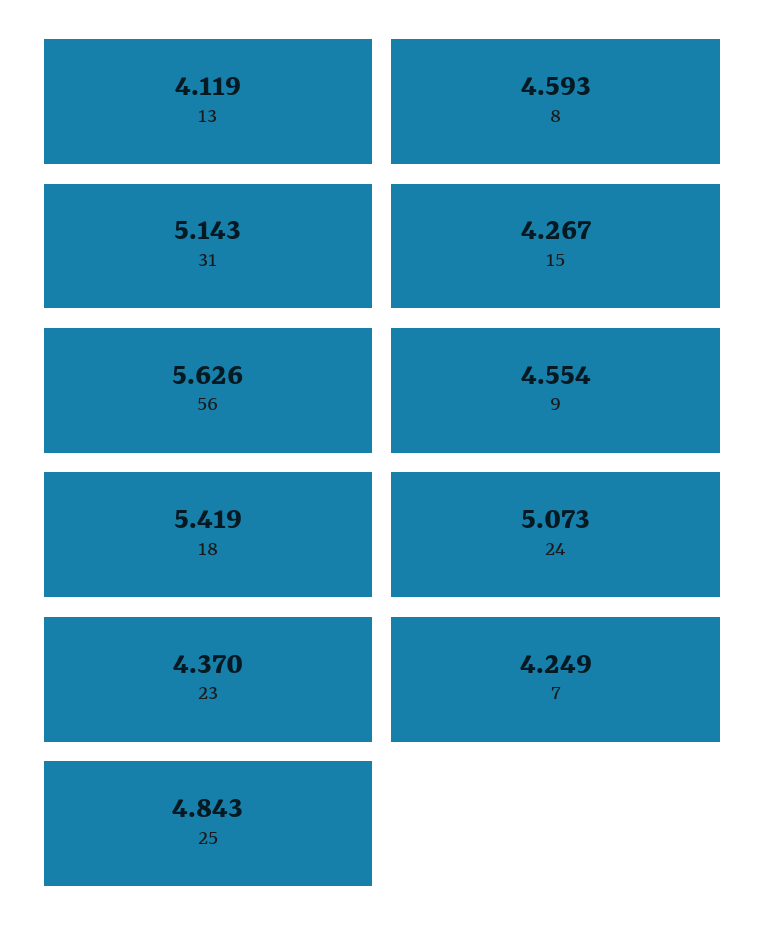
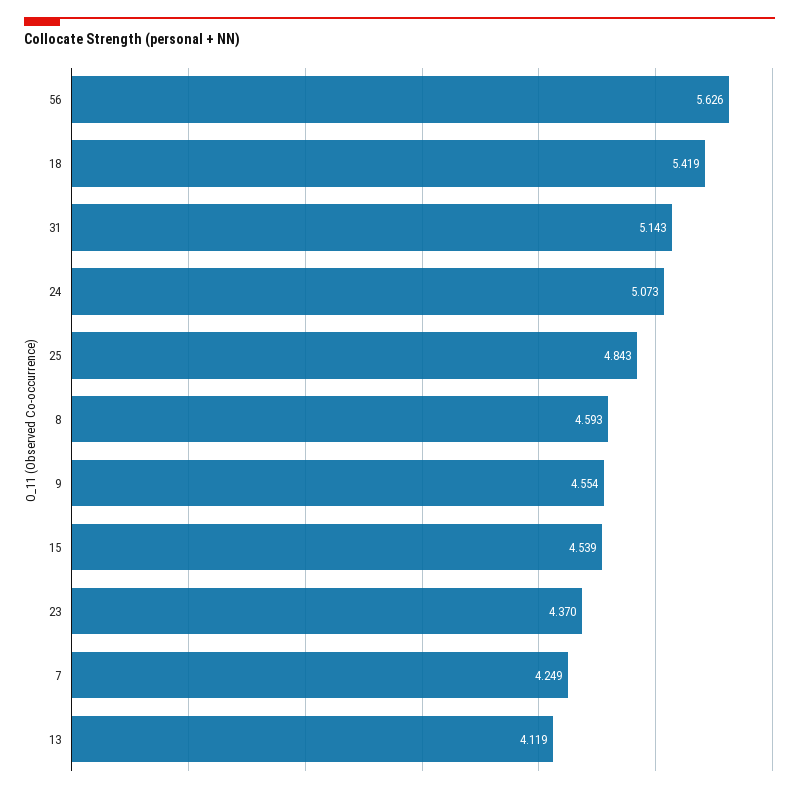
15: 4.267 -> 4.539

